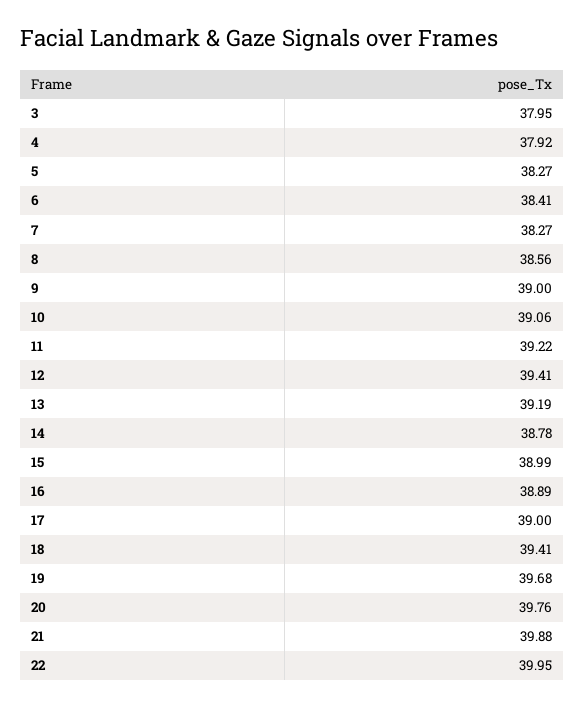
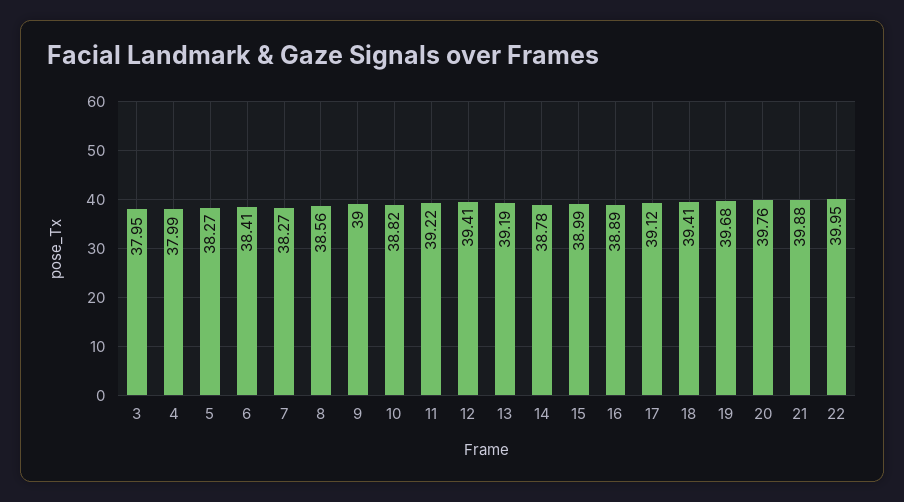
4: 37.92 -> 37.99
10: 39.06 -> 38.82
17: 39 -> 39.12

